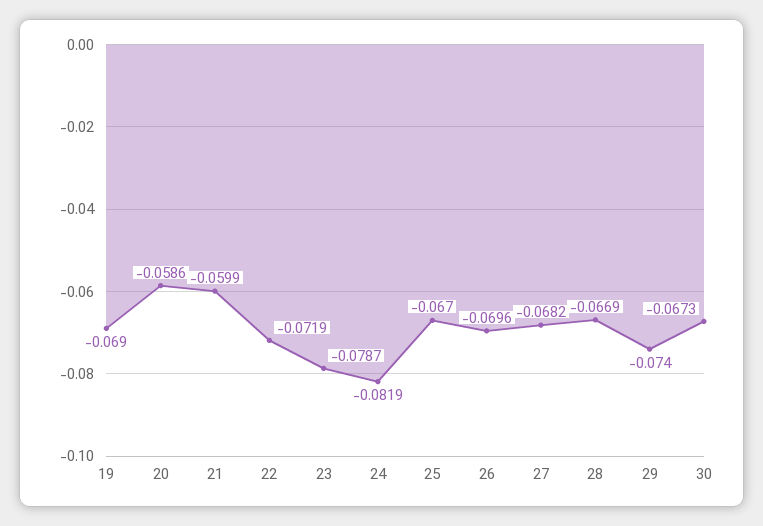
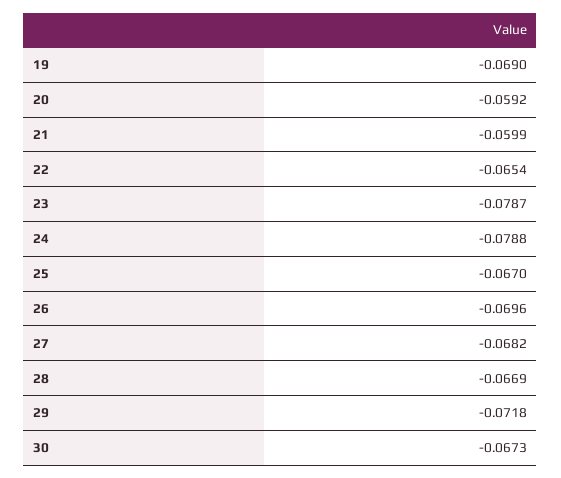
20: -0.0586 -> -0.0592
22: -0.0719 -> -0.0654
24: -0.0819 -> -0.0788
29: -0.074 -> -0.0718

